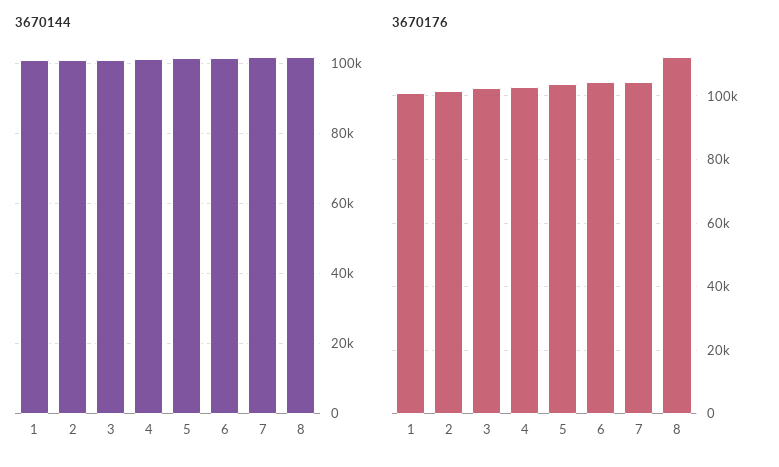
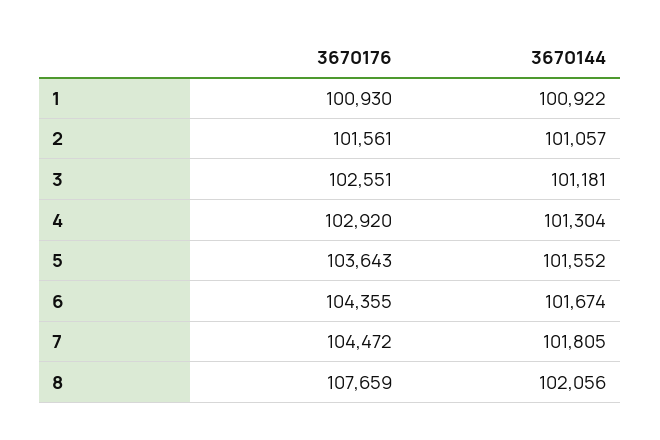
3670176, 8: 112000 -> 107659

